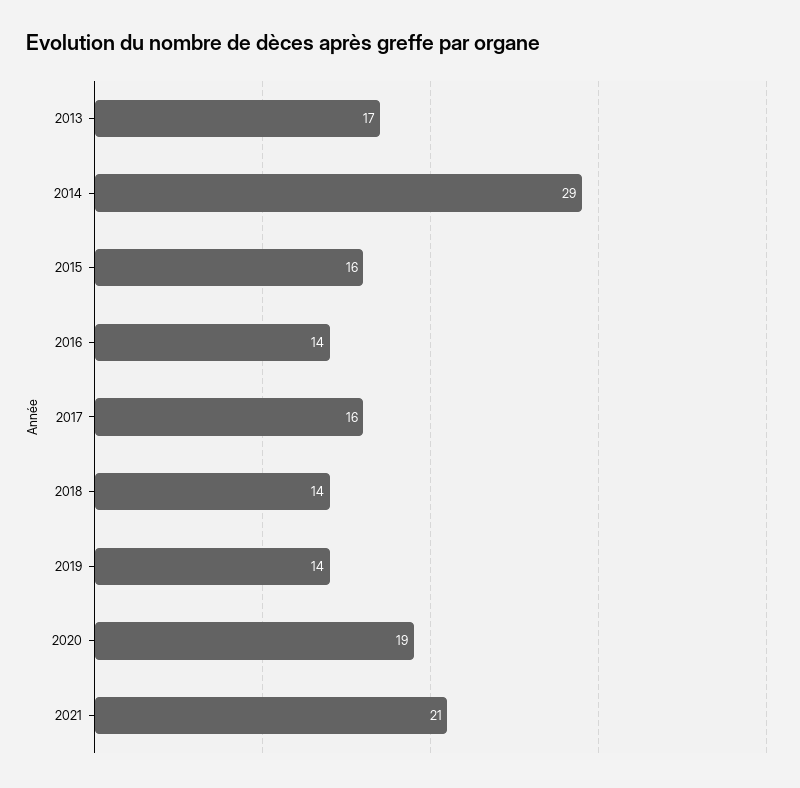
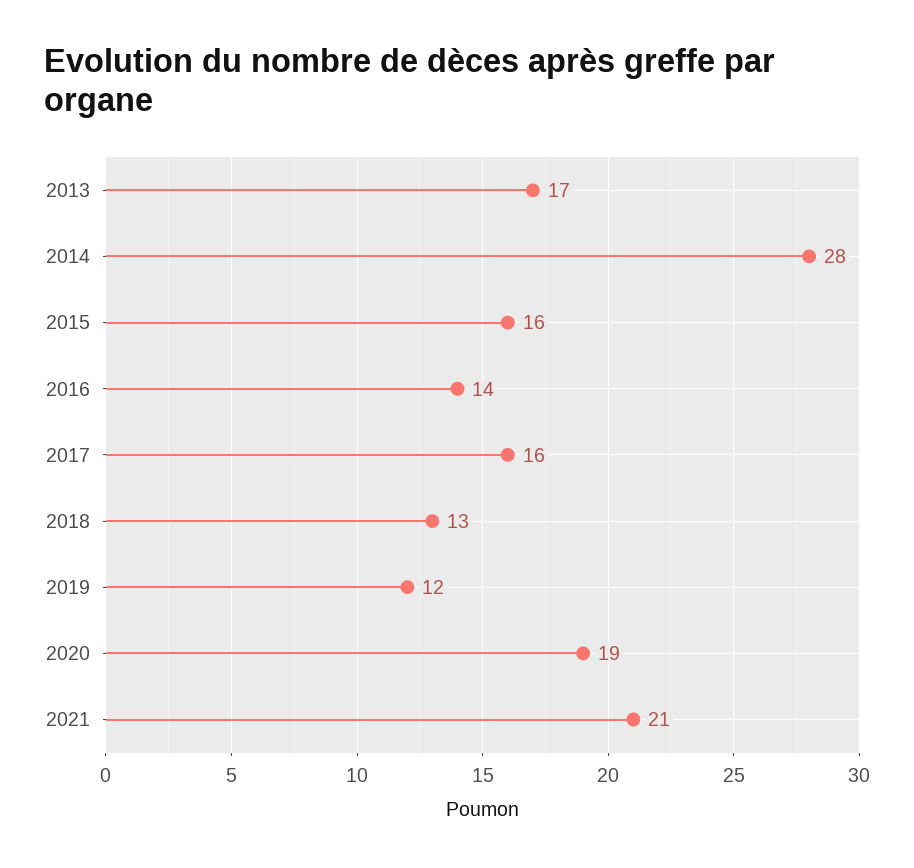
2014: 29 -> 28
2018: 14 -> 13
2019: 14 -> 12

